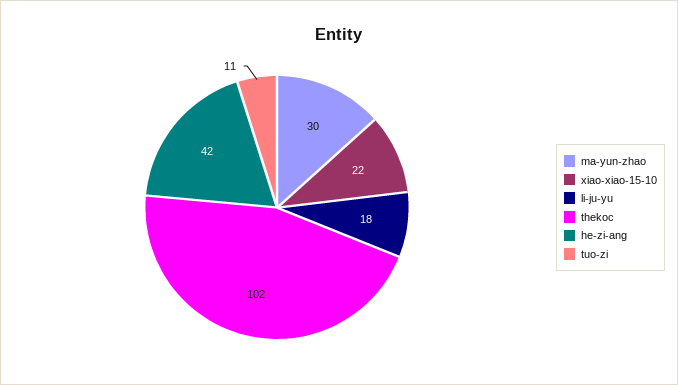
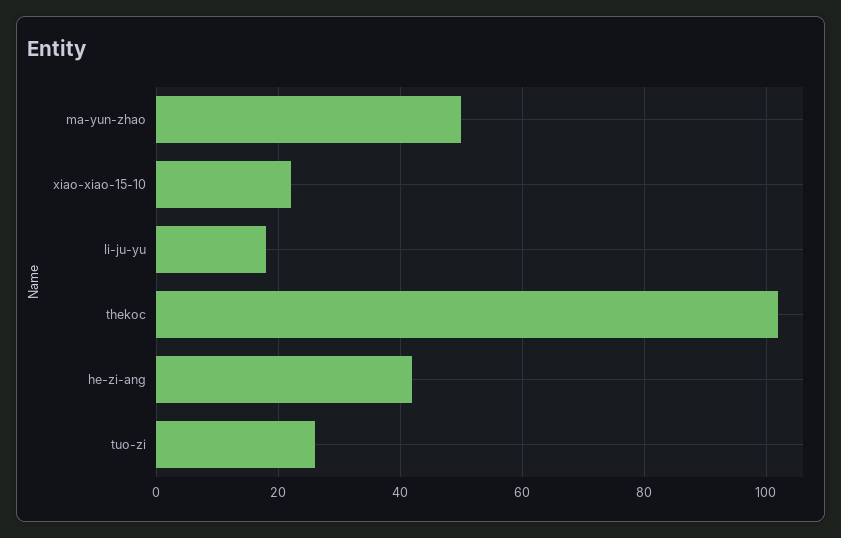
ma-yun-zhao: 30 -> 50
tuo-zi: 11 -> 25

